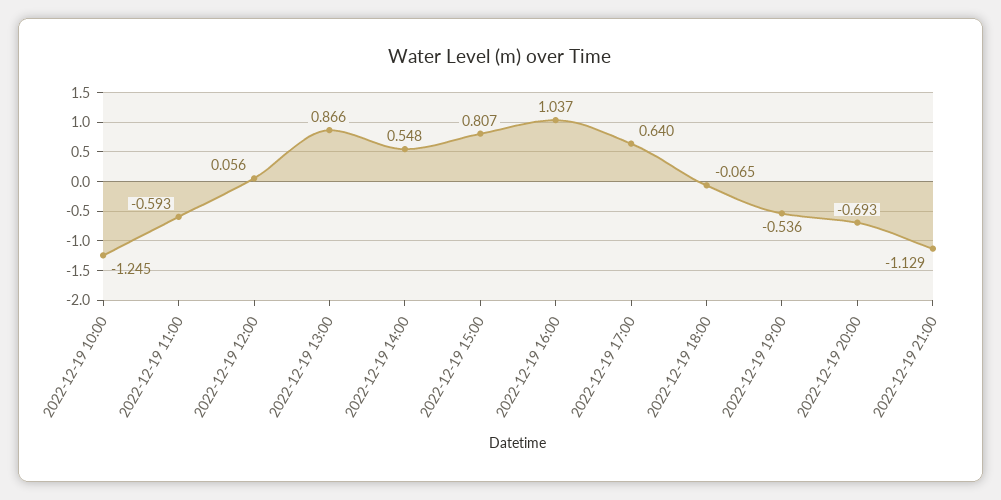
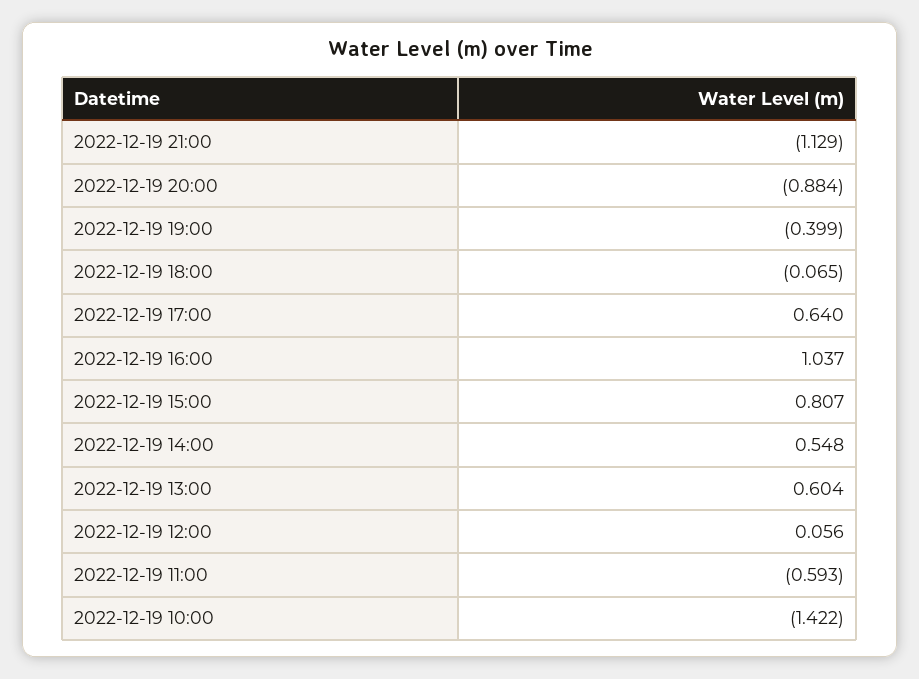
2022-12-19 10:00: -1.245 -> -1.422
2022-12-19 13:00: 0.866 -> 0.604
2022-12-19 19:00: -0.536 -> -0.399
2022-12-19 20:00: -0.693 -> -0.884

